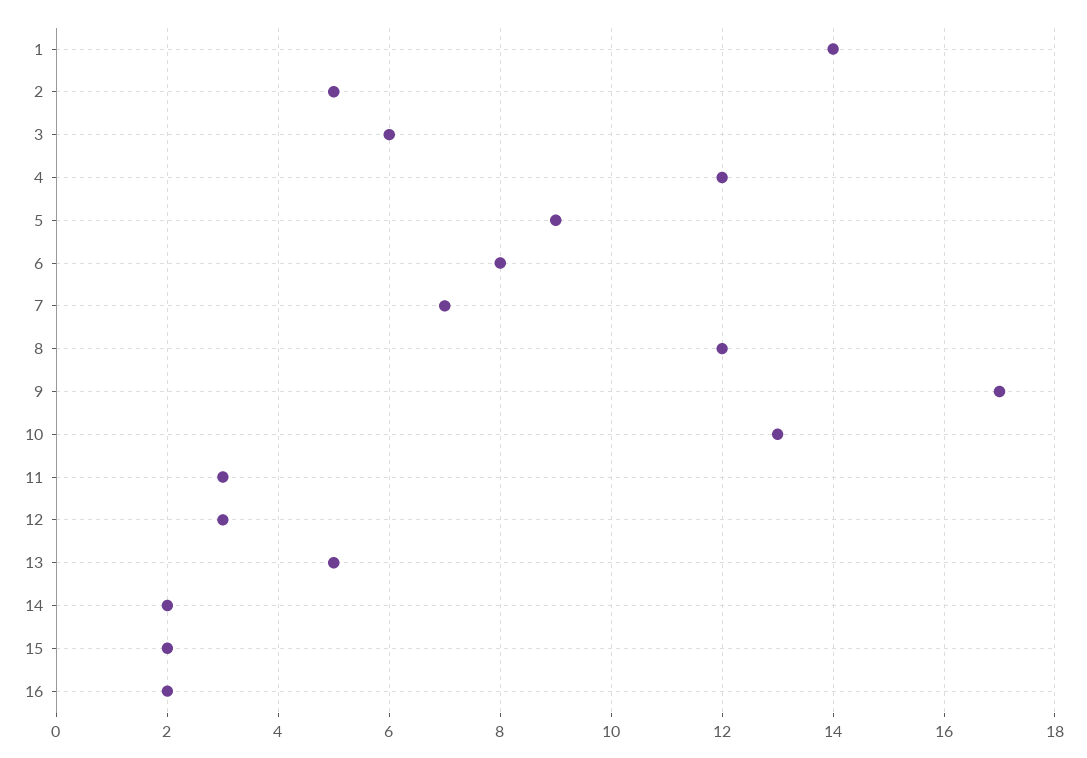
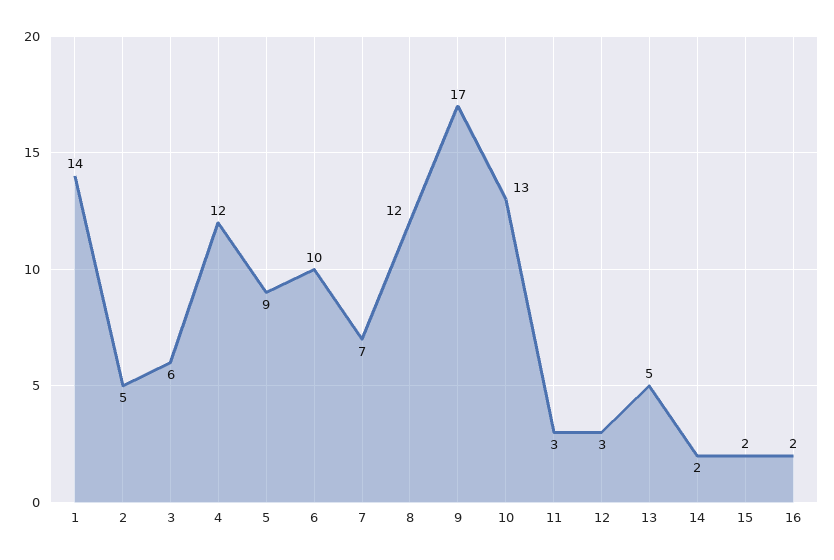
6: 8 -> 10

